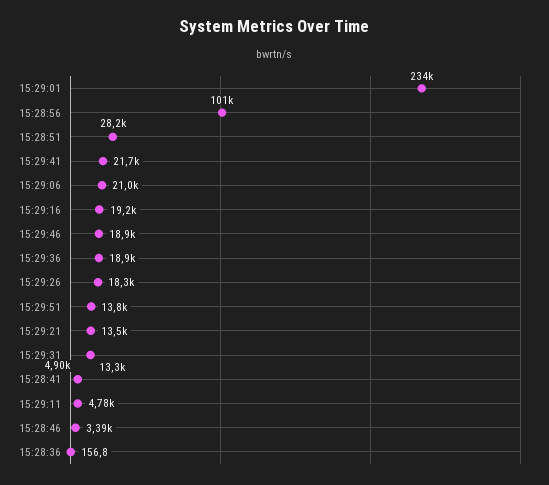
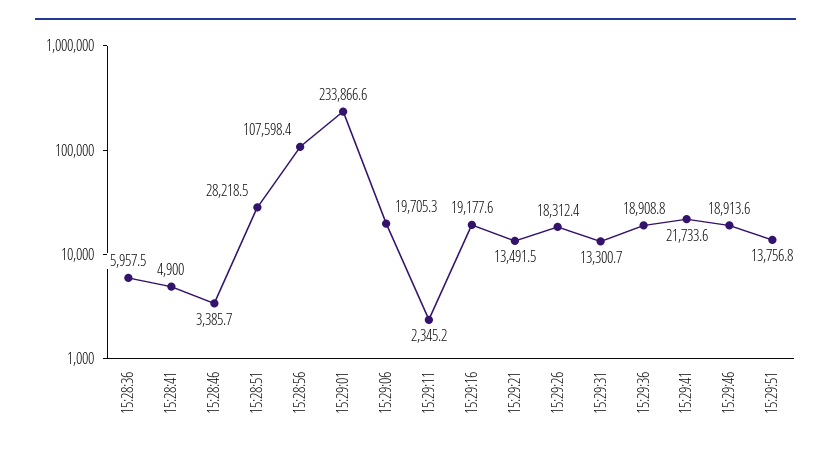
15:28:56: 101000 -> 107598.4
15:29:06: 21000 -> 19705.3
15:29:11: 4780 -> 2345.2
15:28:36: 156.8 -> 5957.5

